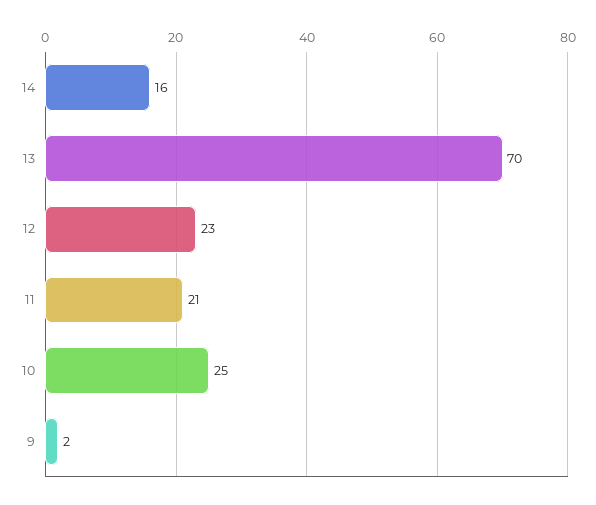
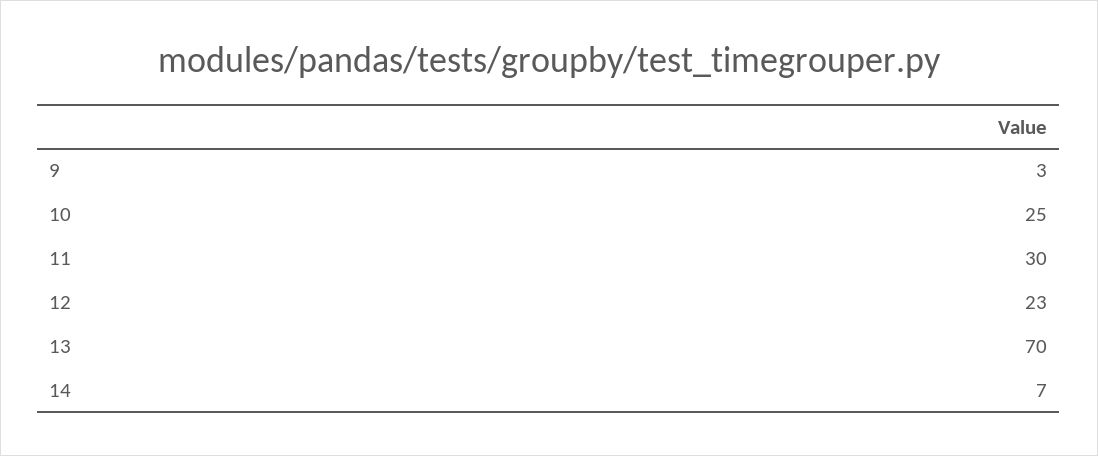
14: 16 -> 7
11: 21 -> 30
9: 2 -> 3

